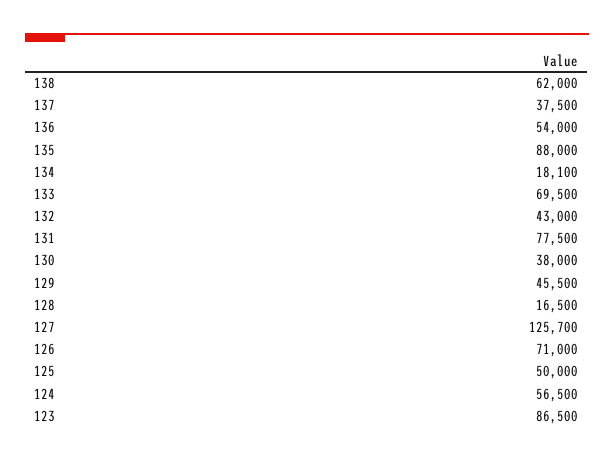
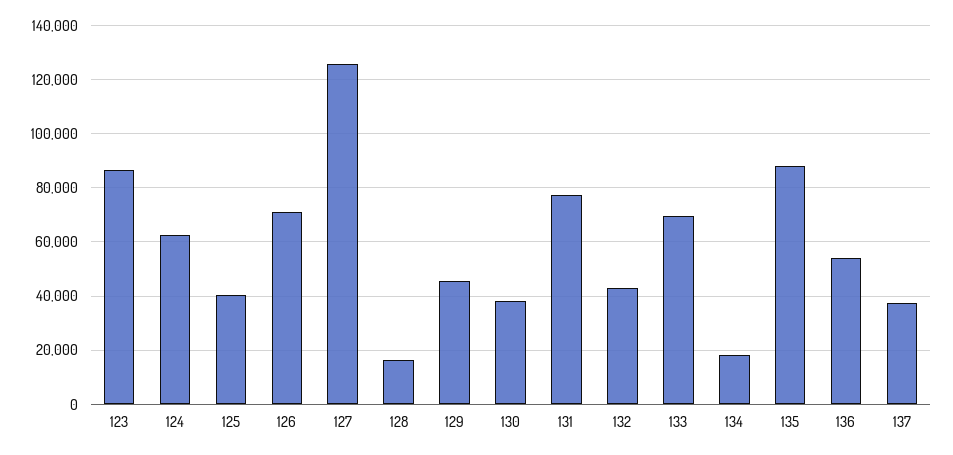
138: 62000 -> none
125: 50000 -> 40000
124: 56500 -> 62500

